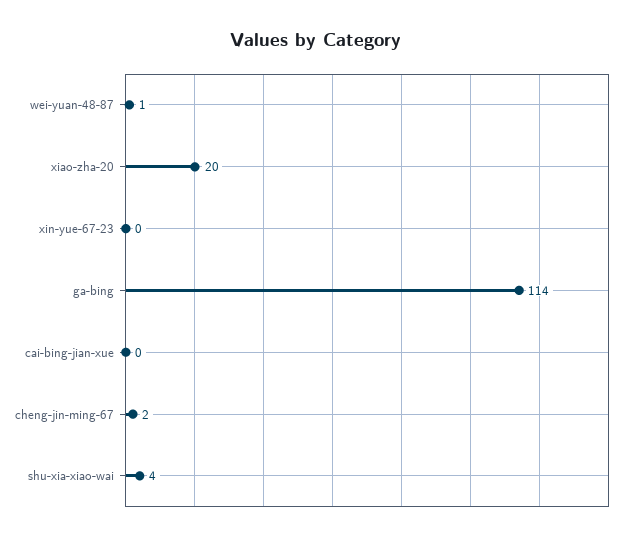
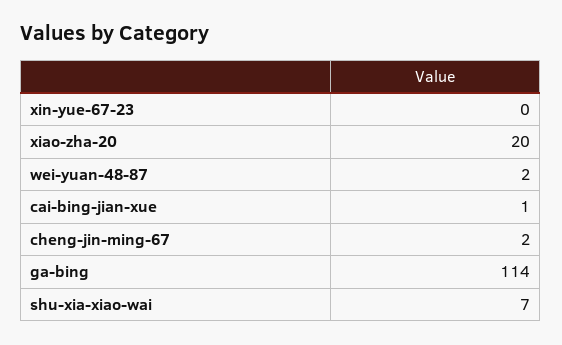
wei-yuan-48-87: 1 -> 2
cai-bing-jian-xue: 0 -> 1
shu-xia-xiao-wai: 4 -> 7

